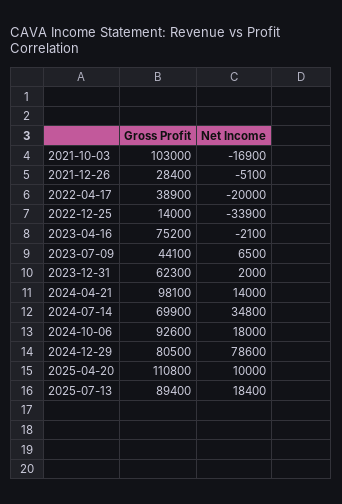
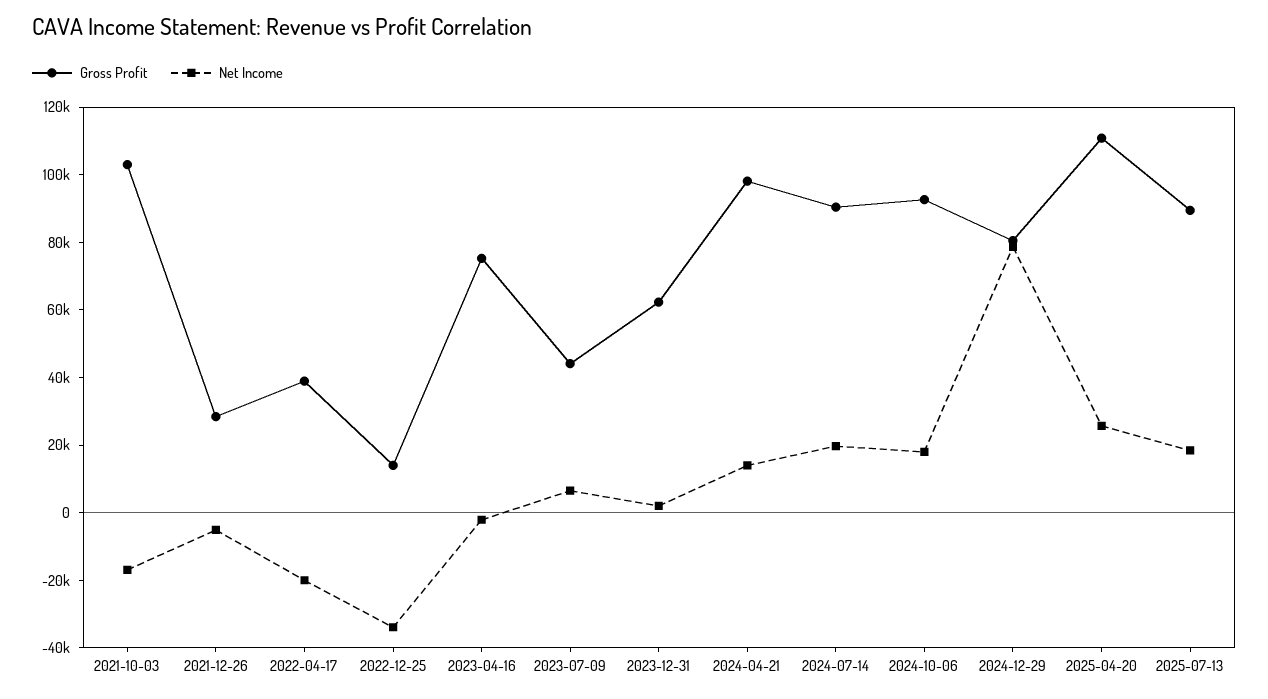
Gross Profit, 2024-07-14: 69900 -> 90000
Net Income, 2024-07-14: 34800 -> 20000
Net Income, 2025-04-20: 10000 -> 25000

